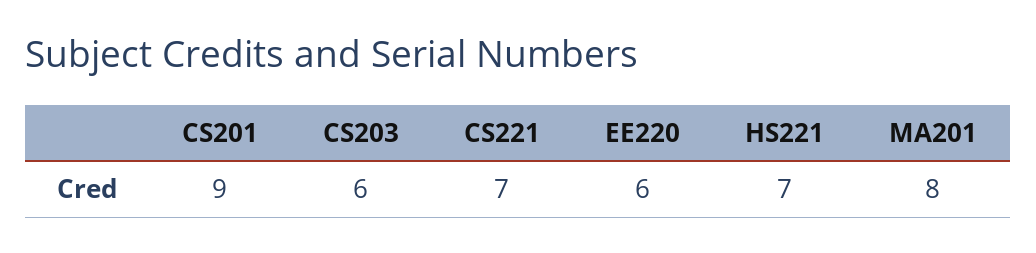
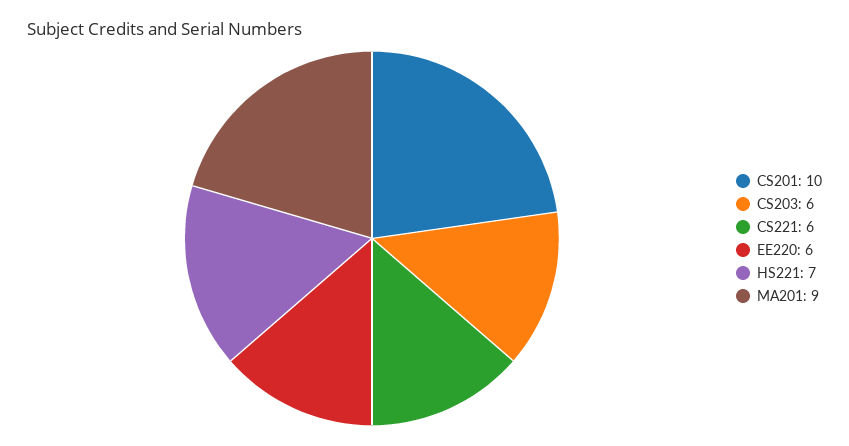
CS201: 9 -> 10
CS221: 7 -> 6
MA201: 8 -> 9

